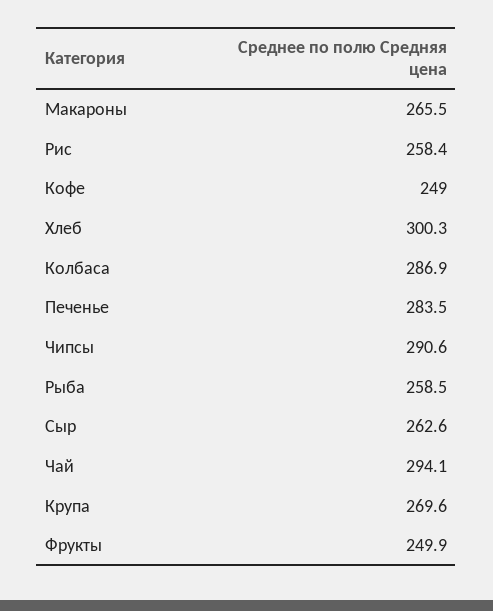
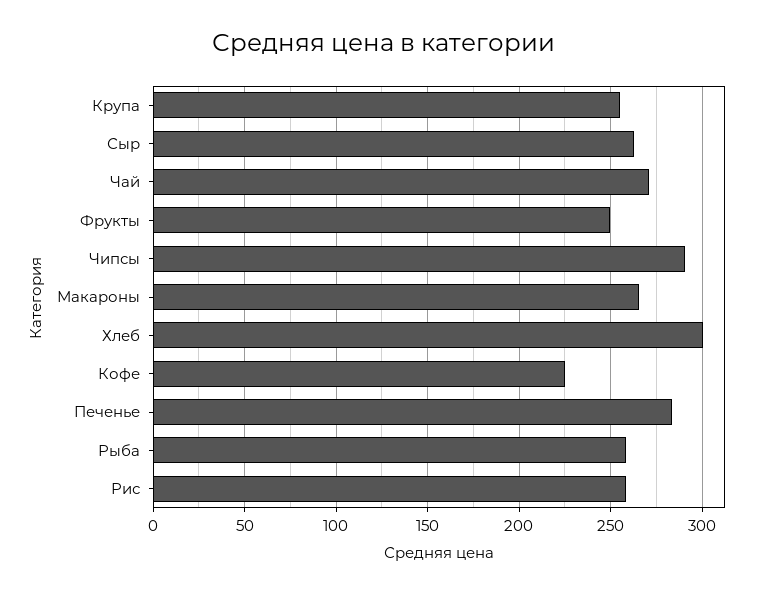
Кофе: 249 -> 225
Колбаса: 286.9 -> none
Чай: 294.1 -> 270
Крупа: 269.6 -> 255

